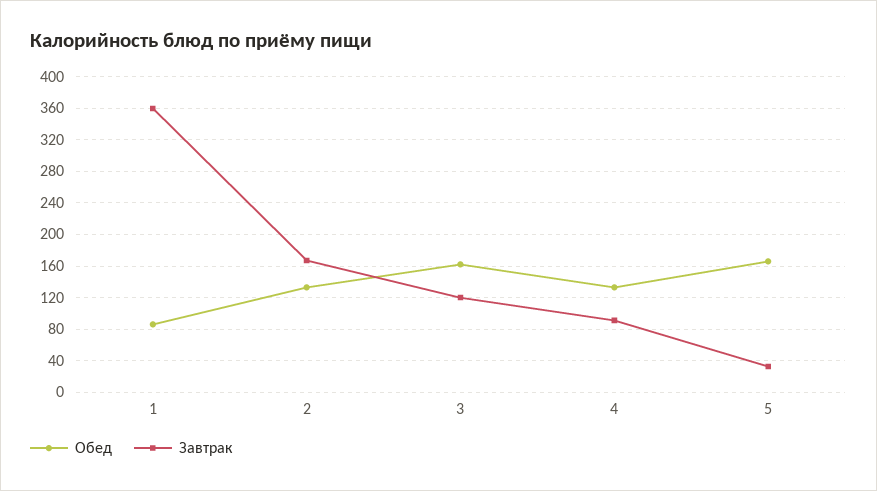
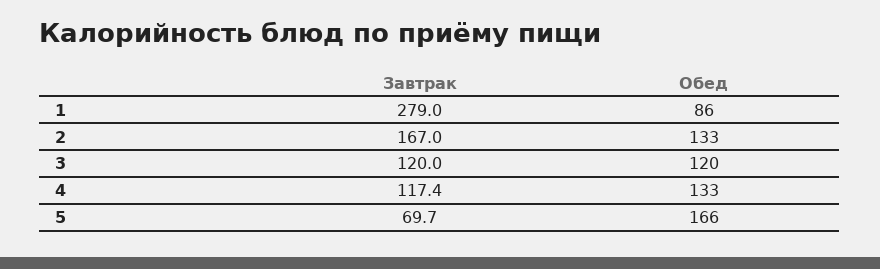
Завтрак, 1: 360 -> 279
Обед, 3: 160 -> 120
Завтрак, 4: 90 -> 117.4
Завтрак, 5: 30 -> 69.7

